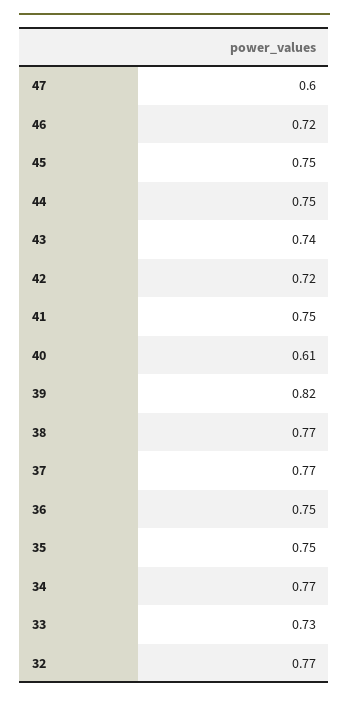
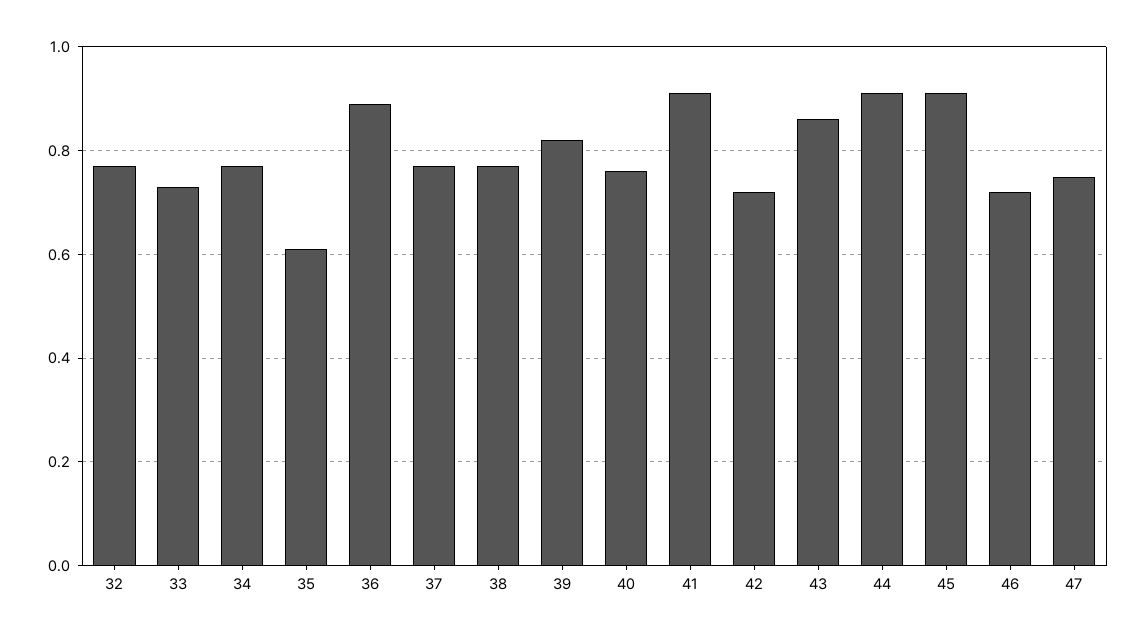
47: 0.6 -> 0.75
45: 0.75 -> 0.9
44: 0.75 -> 0.9
43: 0.74 -> 0.85
41: 0.75 -> 0.9
40: 0.61 -> 0.75
36: 0.75 -> 0.9
35: 0.75 -> 0.6

